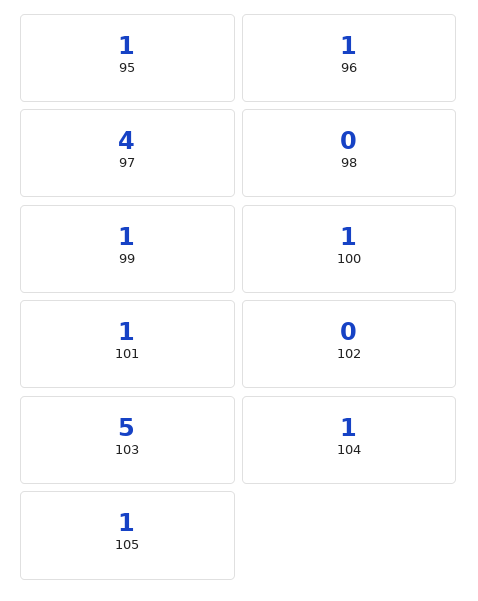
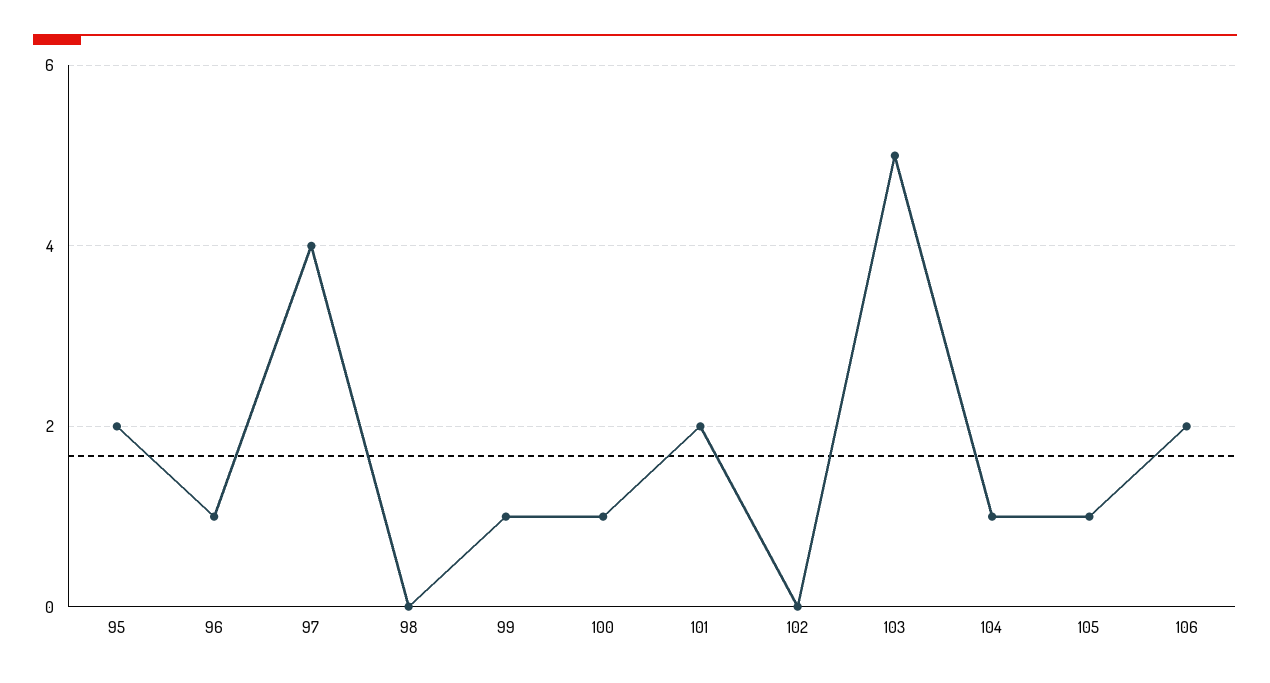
95: 1 -> 2
101: 1 -> 2
106: none -> 2

